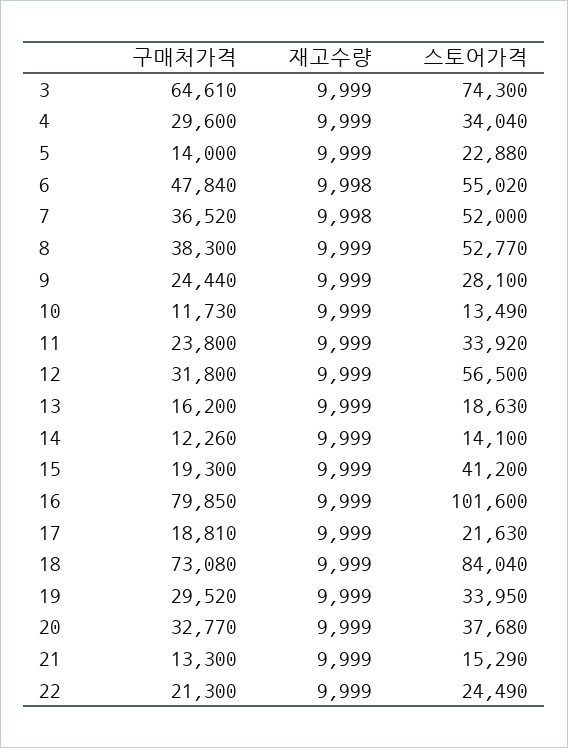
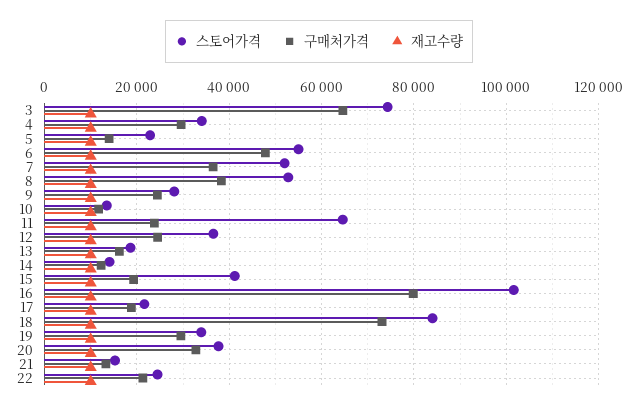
스토어가격, 11: 33920 -> 64000
구매처가격, 12: 31800 -> 24000
스토어가격, 12: 56500 -> 36000

